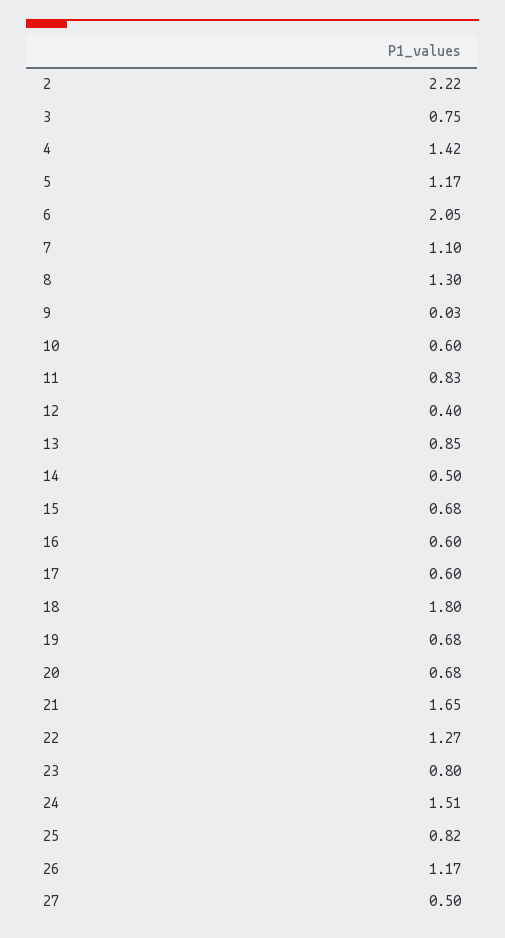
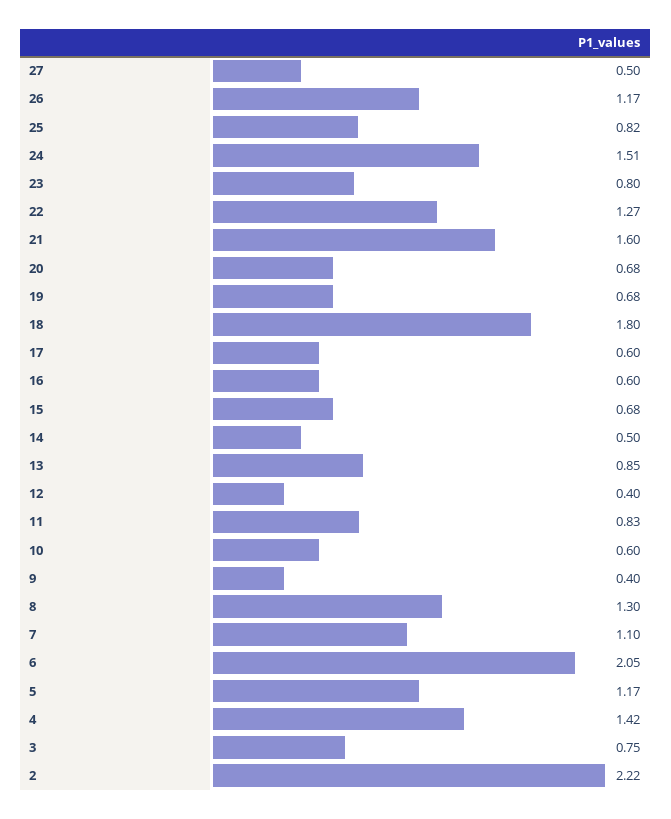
9: 0.03 -> 0.4
21: 1.65 -> 1.6

